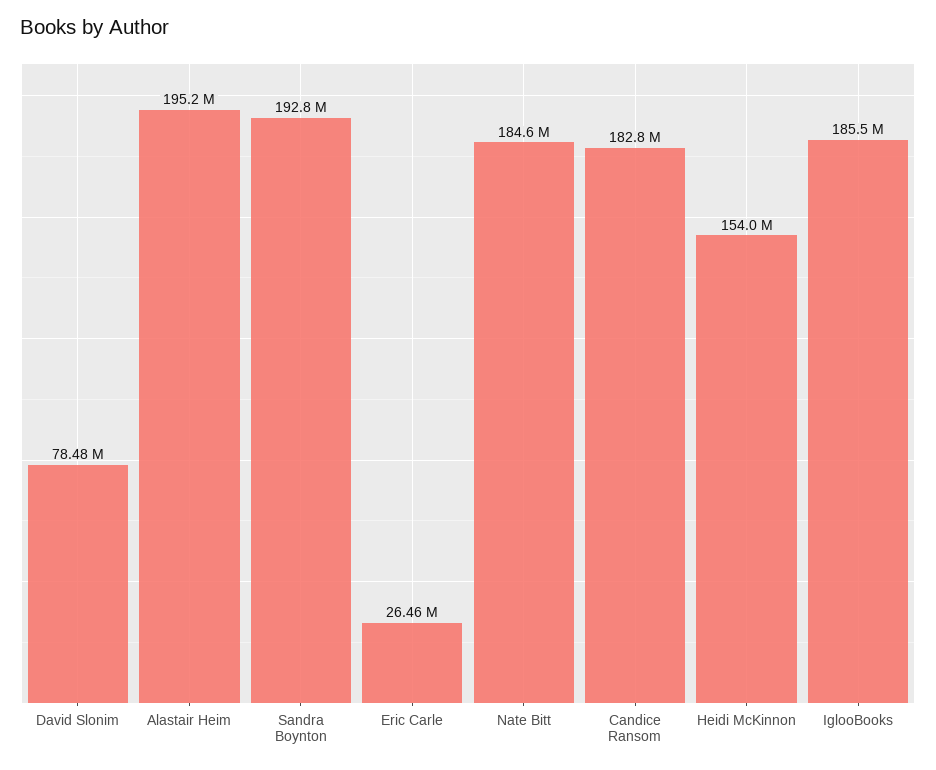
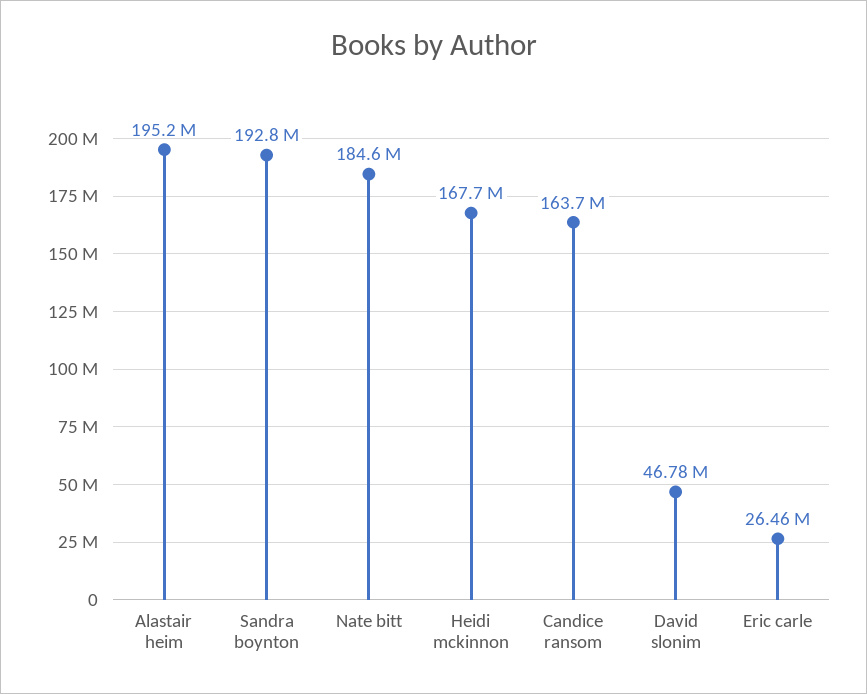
David Slonim: 78480000 -> 46780000
Candice Ransom: 182800000 -> 163700000
Heidi McKinnon: 154000000 -> 167700000
IglooBooks: 185500000 -> none

